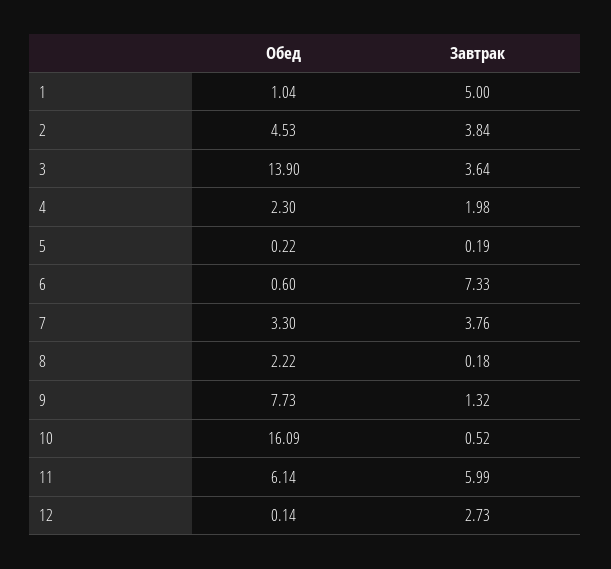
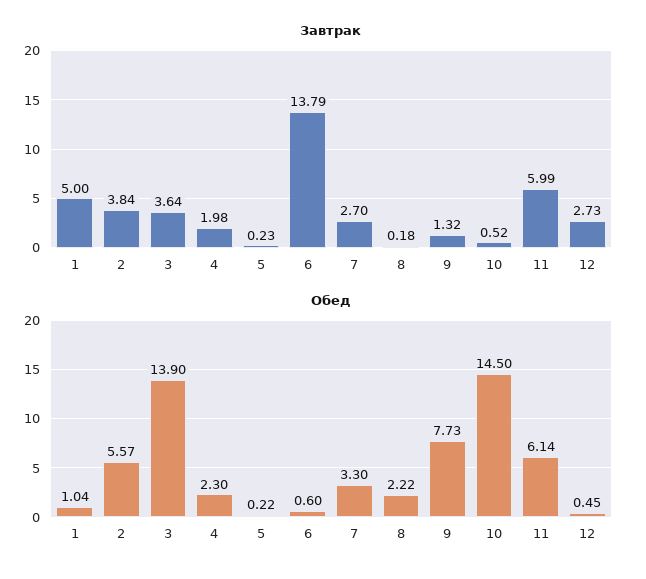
Обед, 2: 4.53 -> 5.57
Завтрак, 5: 0.19 -> 0.23
Завтрак, 6: 7.33 -> 13.79
Завтрак, 7: 3.76 -> 2.7
Обед, 10: 16.09 -> 14.5
Обед, 12: 0.14 -> 0.45

